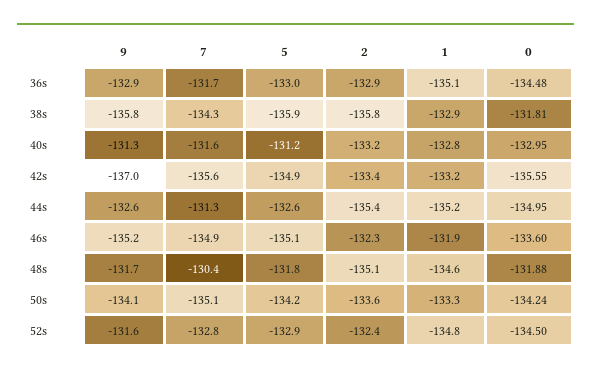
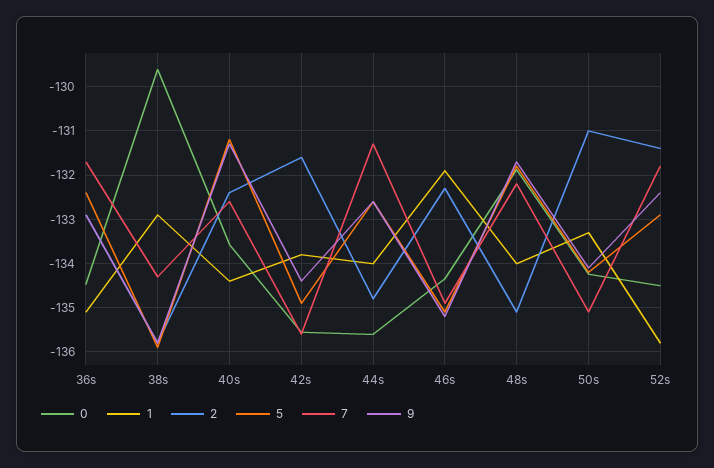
5, 36s: -133 -> -132.4
0, 38s: -131.81 -> -129.6
7, 40s: -131.6 -> -132.6
2, 40s: -133.2 -> -132.4
1, 40s: -132.8 -> -134.4
0, 40s: -132.95 -> -133.6
9, 42s: -137 -> -134.4
2, 42s: -133.4 -> -131.6
1, 42s: -133.2 -> -133.8
2, 44s: -135.4 -> -134.8
1, 44s: -135.2 -> -134
0, 44s: -134.95 -> -135.6
0, 46s: -133.6 -> -134.4
7, 48s: -130.4 -> -132.2
1, 48s: -134.6 -> -134
2, 50s: -133.6 -> -131
9, 52s: -131.6 -> -132.4
7, 52s: -132.8 -> -131.8
2, 52s: -132.4 -> -131.4
1, 52s: -134.8 -> -135.8

